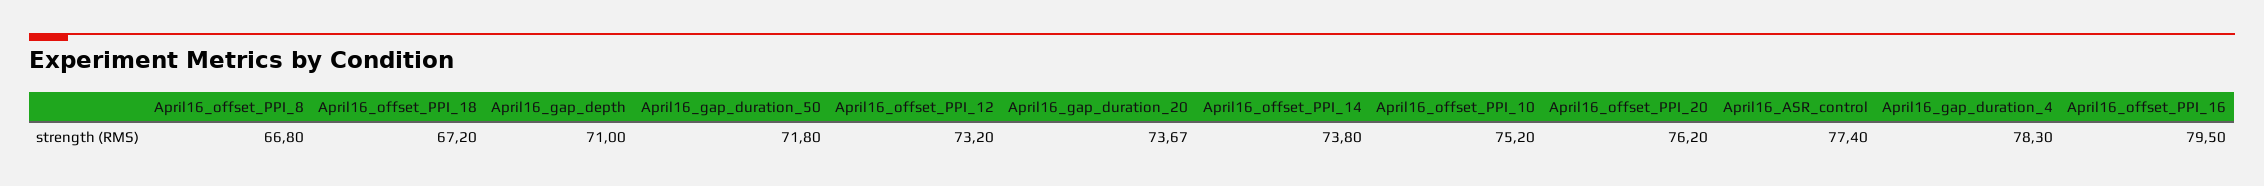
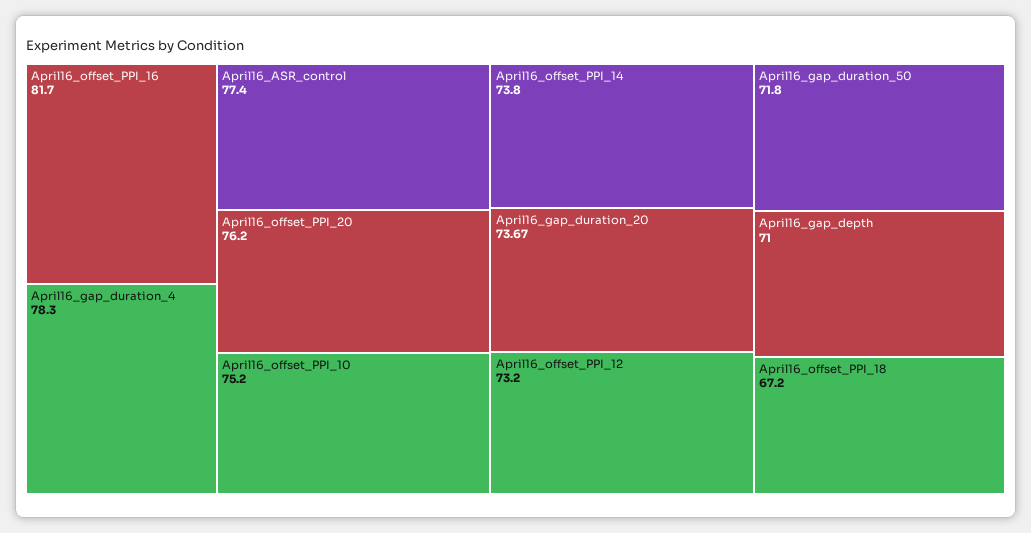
April16_offset_PPI_8: 66.8 -> none
April16_offset_PPI_16: 79.5 -> 81.7

